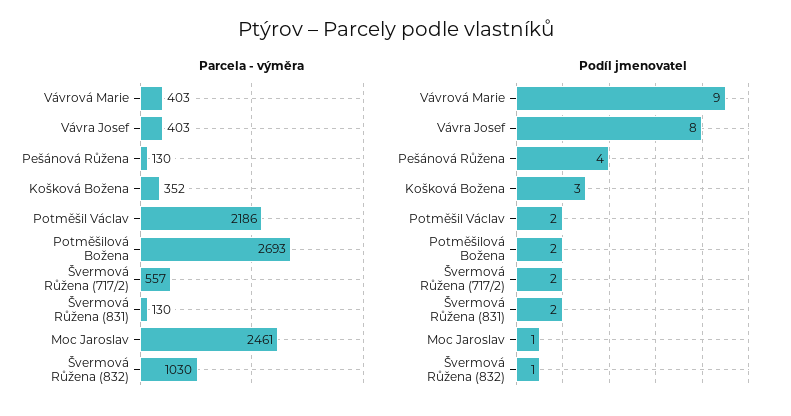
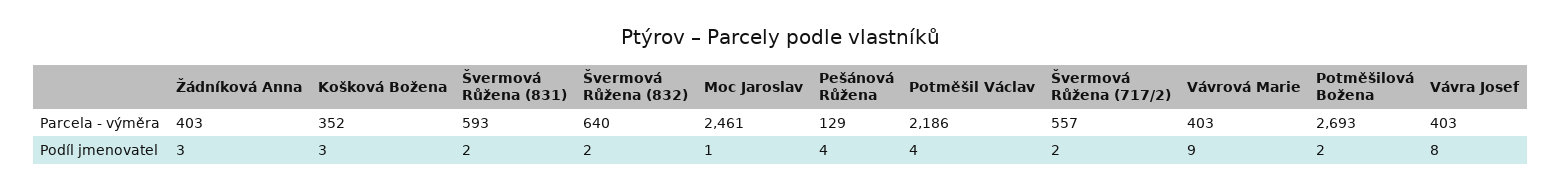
Parcela - výměra, Pešánová Růžena: 130 -> 129
Parcela - výměra, Švermová Růžena (831): 130 -> 593
Parcela - výměra, Švermová Růžena (832): 1030 -> 640
Podíl jmenovatel, Potměšil Václav: 2 -> 4
Podíl jmenovatel, Švermová Růžena (832): 1 -> 2
Parcela - výměra, Žádníková Anna: none -> 403
Podíl jmenovatel, Žádníková Anna: none -> 3

